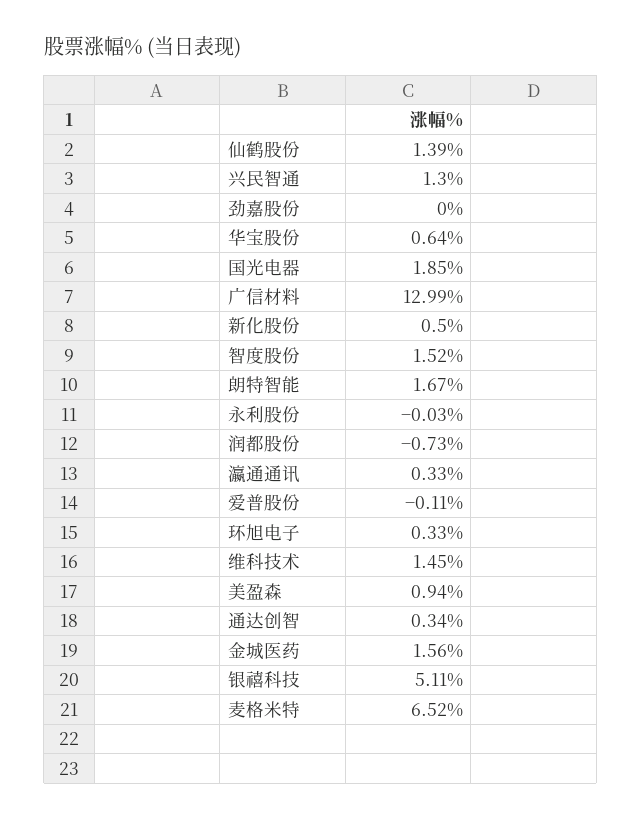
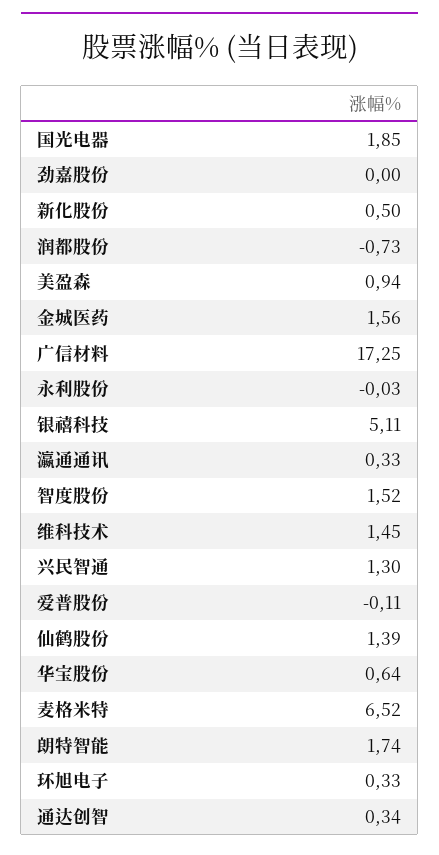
广信材料: 12.99 -> 17.25
朗特智能: 1.67 -> 1.74

